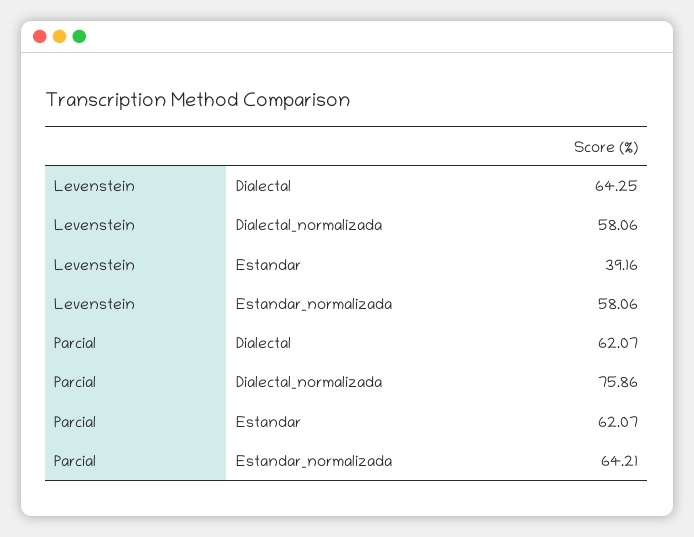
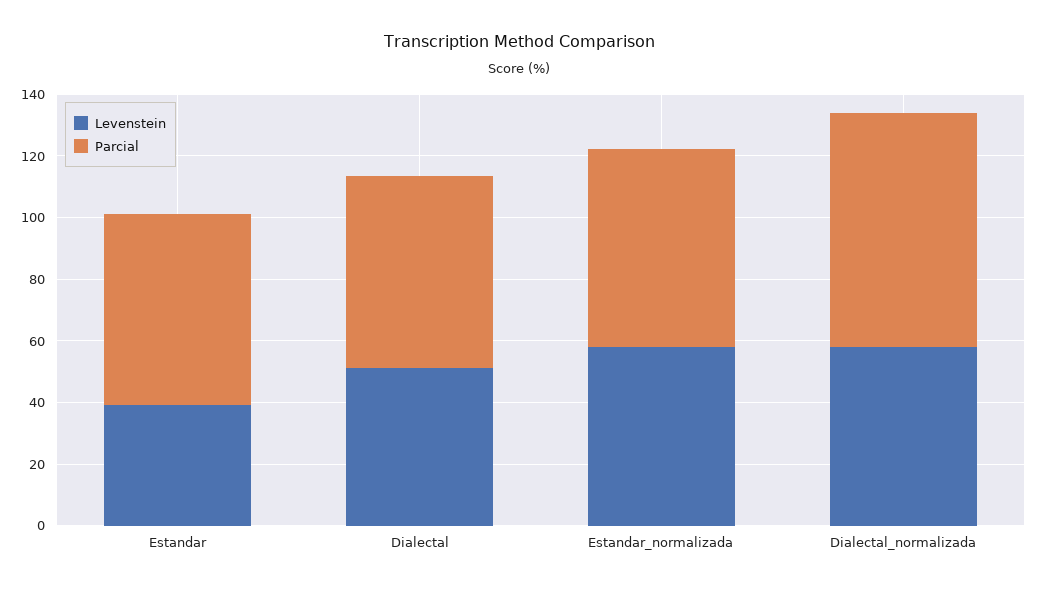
Levenstein, Dialectal: 64.25 -> 50

